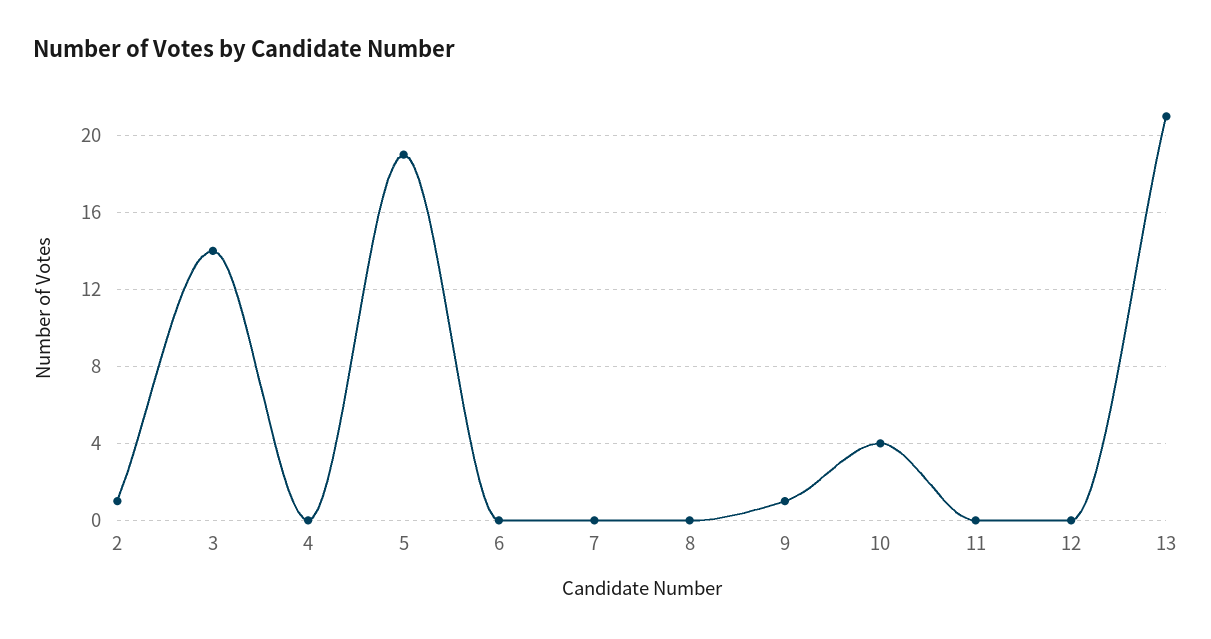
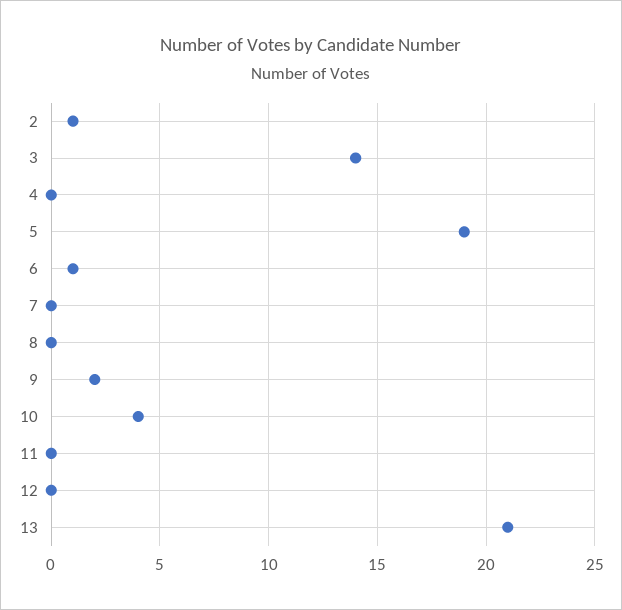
6: 0 -> 1
9: 1 -> 2

